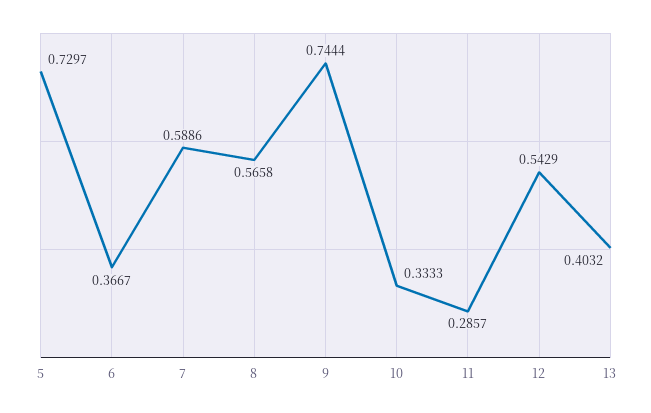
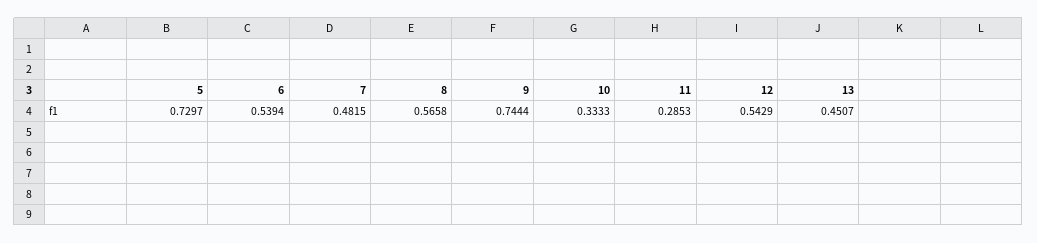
6: 0.3667 -> 0.5394
7: 0.5886 -> 0.4815
11: 0.2857 -> 0.2853
13: 0.4032 -> 0.4507

